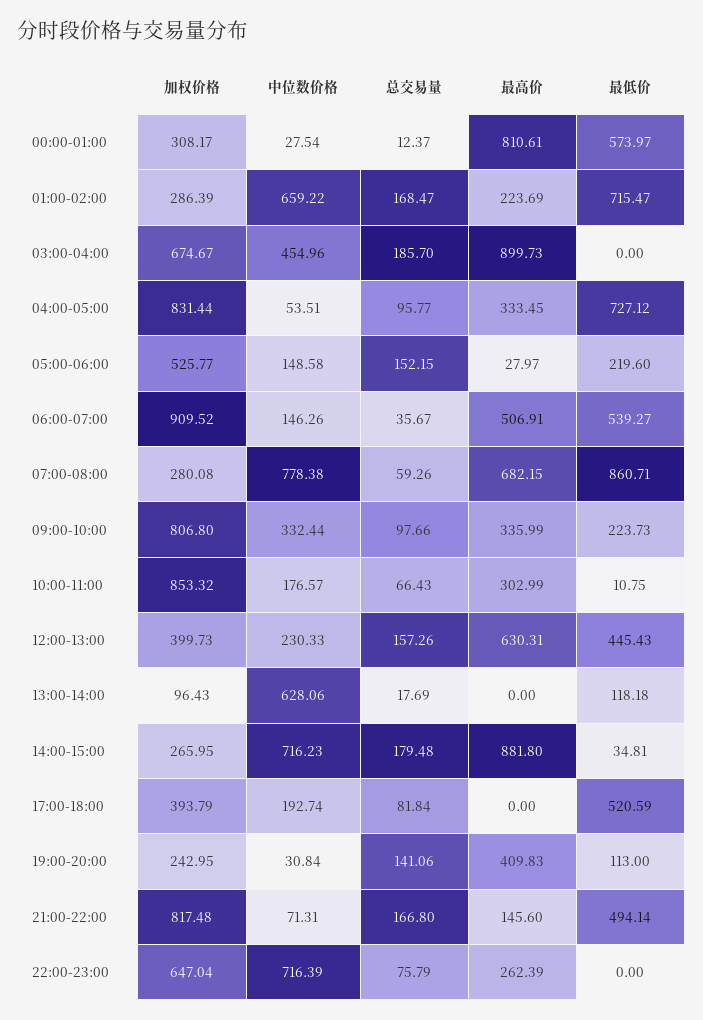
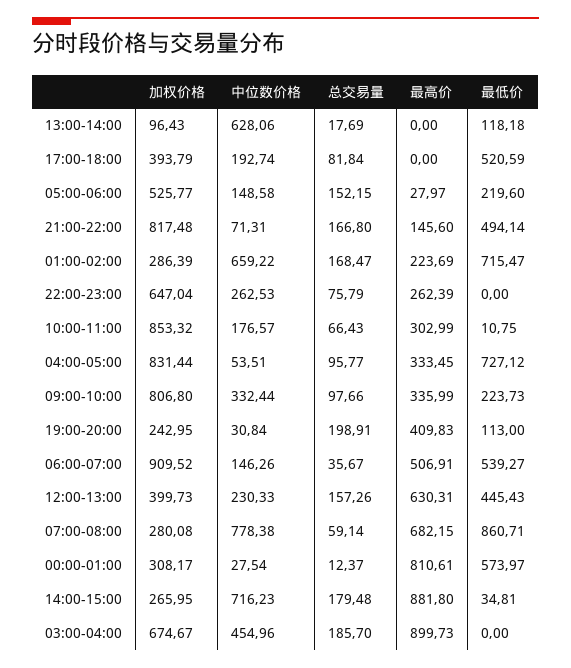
总交易量, 07:00-08:00: 59.26 -> 59.14
总交易量, 19:00-20:00: 141.06 -> 198.91
中位数价格, 22:00-23:00: 716.39 -> 262.53

